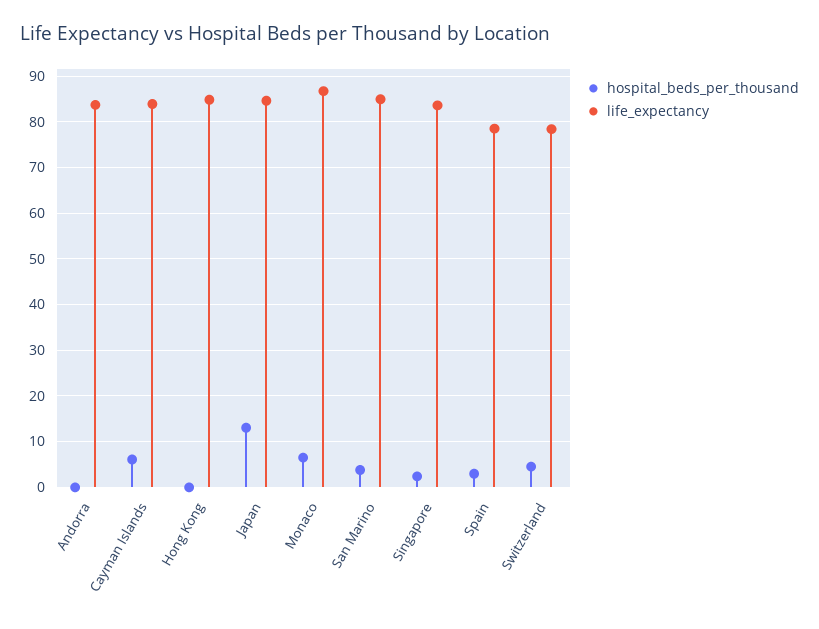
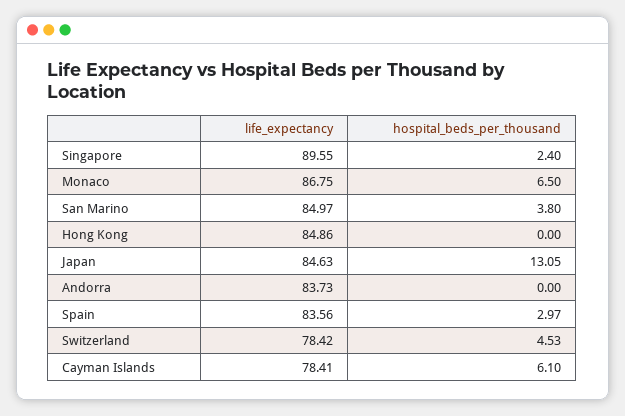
life_expectancy, Cayman Islands: 84 -> 78.41
life_expectancy, Singapore: 84 -> 89.55
life_expectancy, Spain: 78 -> 83.56

